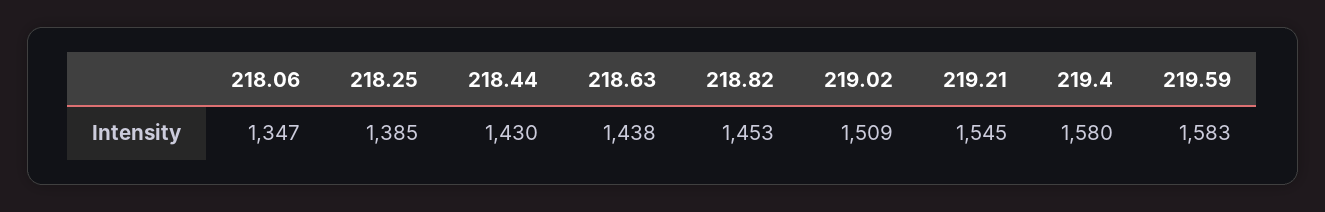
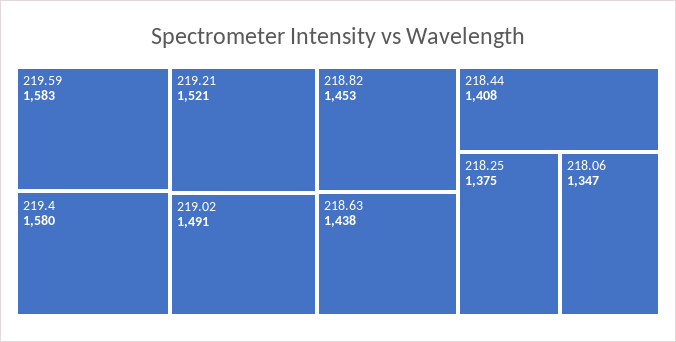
218.25: 1385 -> 1375
218.44: 1430 -> 1408
219.02: 1509 -> 1491
219.21: 1545 -> 1521

